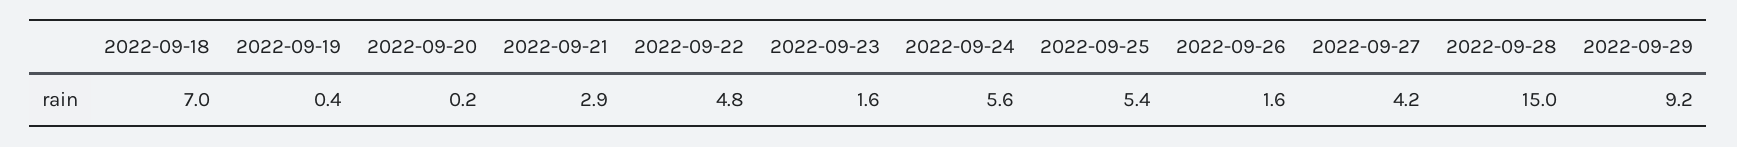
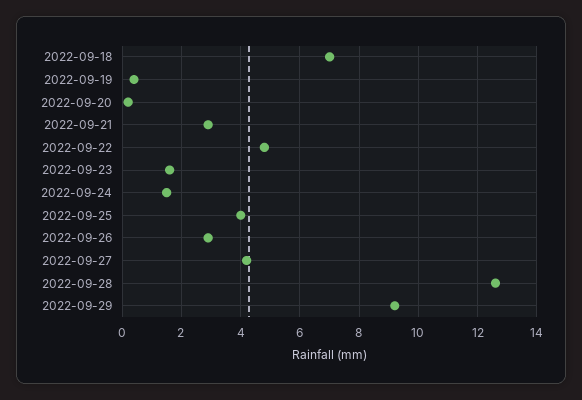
2022-09-24: 5.6 -> 1.5
2022-09-25: 5.4 -> 4
2022-09-26: 1.6 -> 3
2022-09-28: 15 -> 12.5

